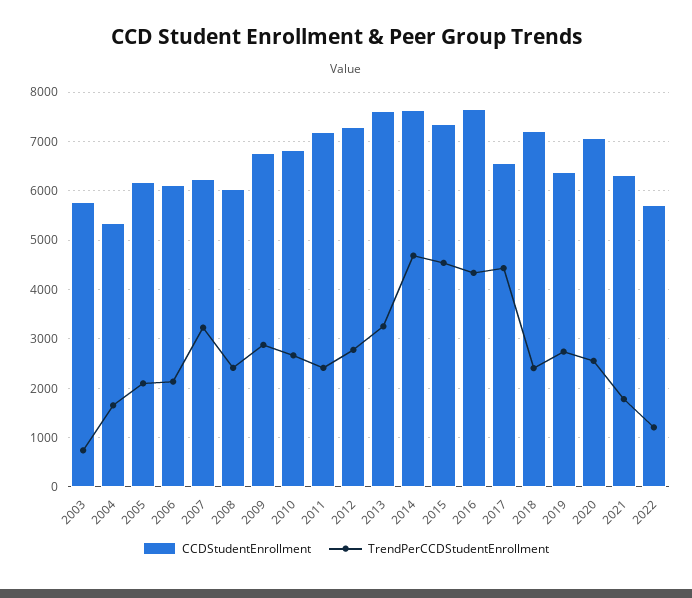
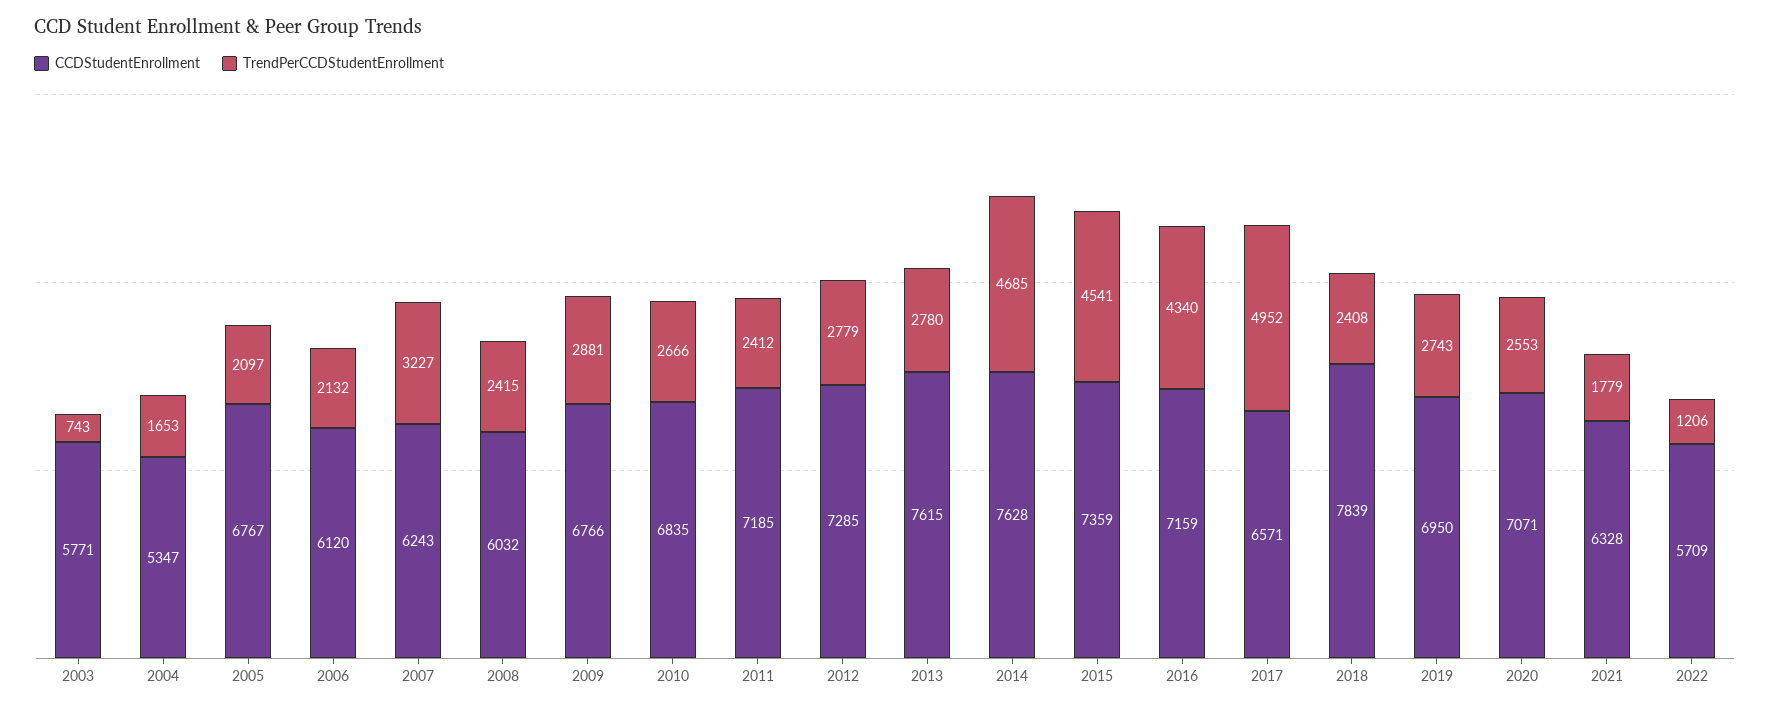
CCDStudentEnrollment, 2005: 6200 -> 6767
TrendPerCCDStudentEnrollment, 2013: 3200 -> 2780
CCDStudentEnrollment, 2016: 7600 -> 7159
TrendPerCCDStudentEnrollment, 2017: 4400 -> 4952
CCDStudentEnrollment, 2018: 7200 -> 7839
CCDStudentEnrollment, 2019: 6400 -> 6950

